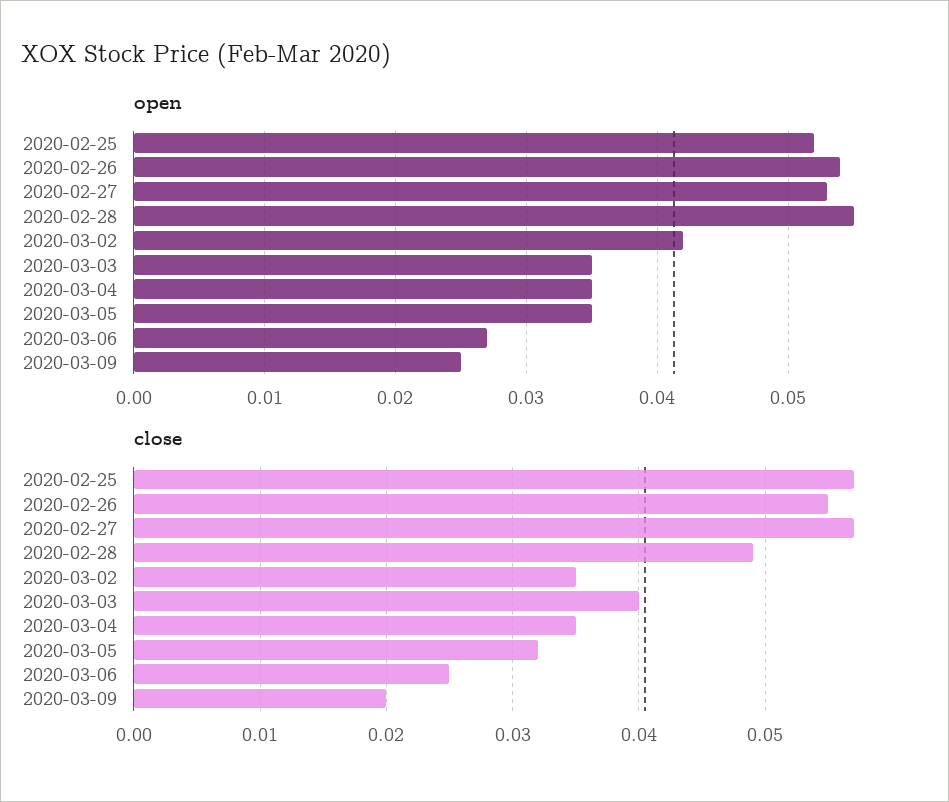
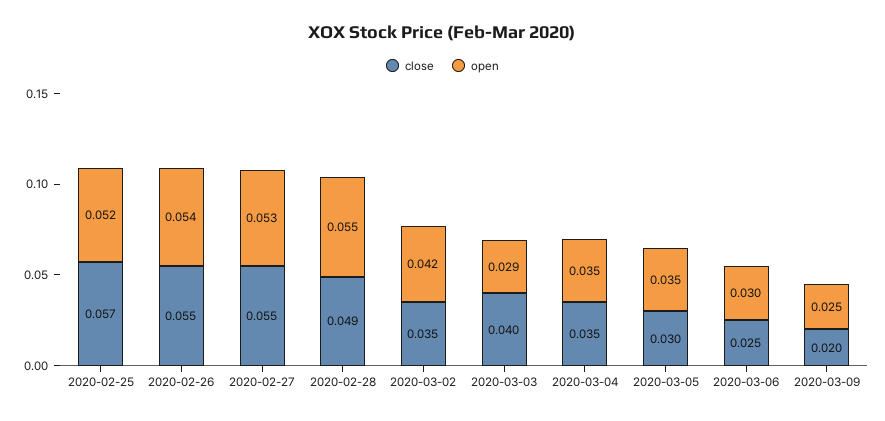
open, 2020-03-03: 0.035 -> 0.029
open, 2020-03-06: 0.027 -> 0.03
close, 2020-02-27: 0.057 -> 0.055
close, 2020-03-05: 0.032 -> 0.03

